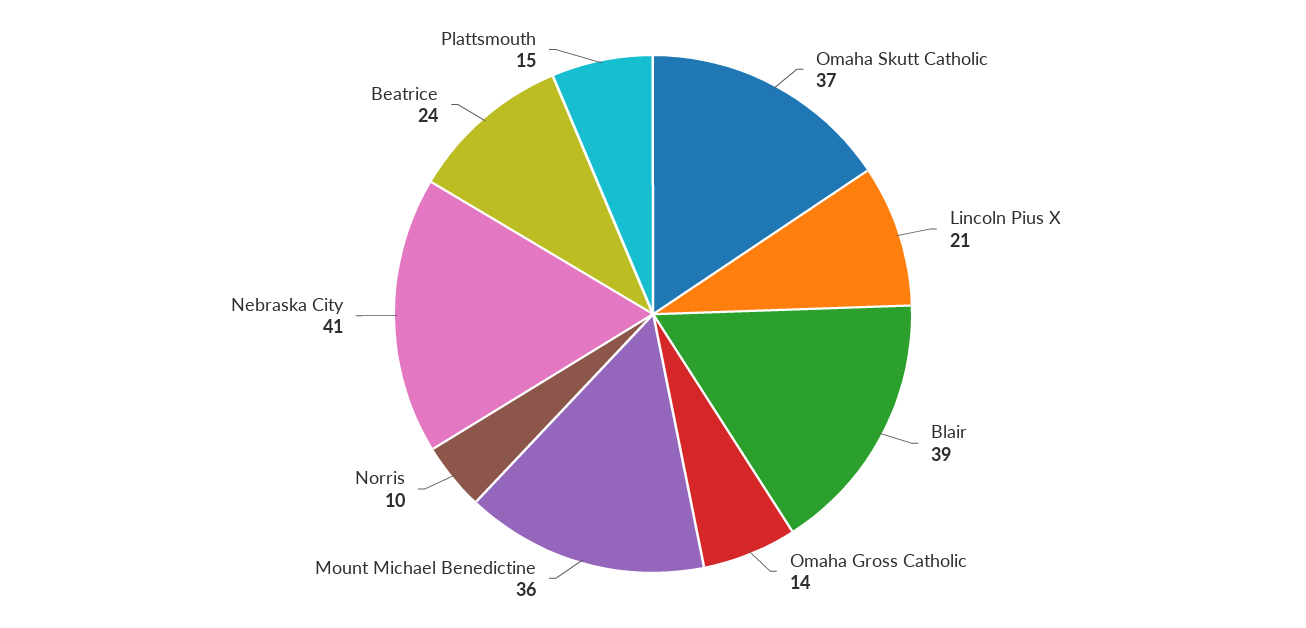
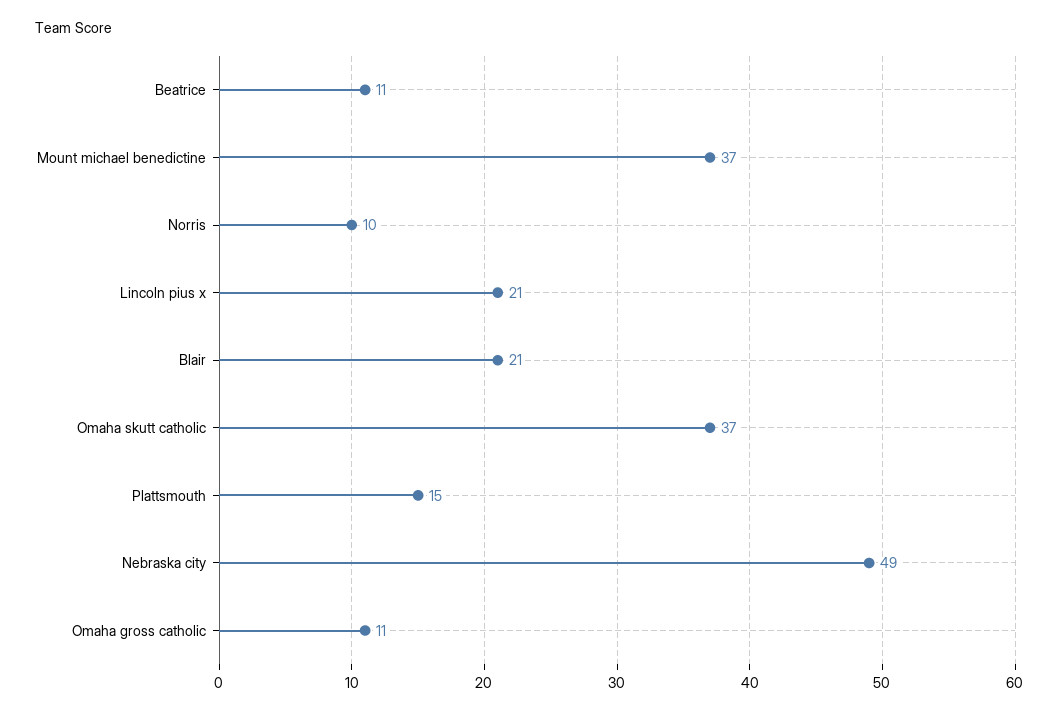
Blair: 39 -> 21
Omaha Gross Catholic: 14 -> 11
Mount Michael Benedictine: 36 -> 37
Nebraska City: 41 -> 49
Beatrice: 24 -> 11

